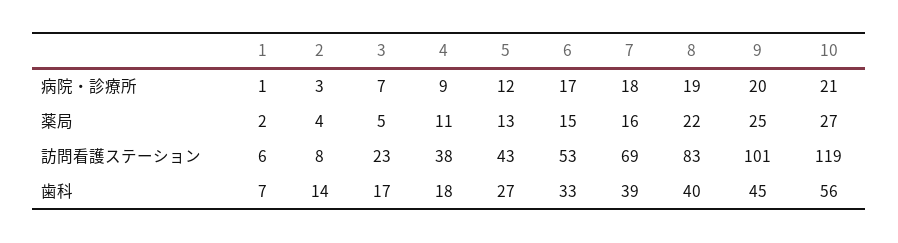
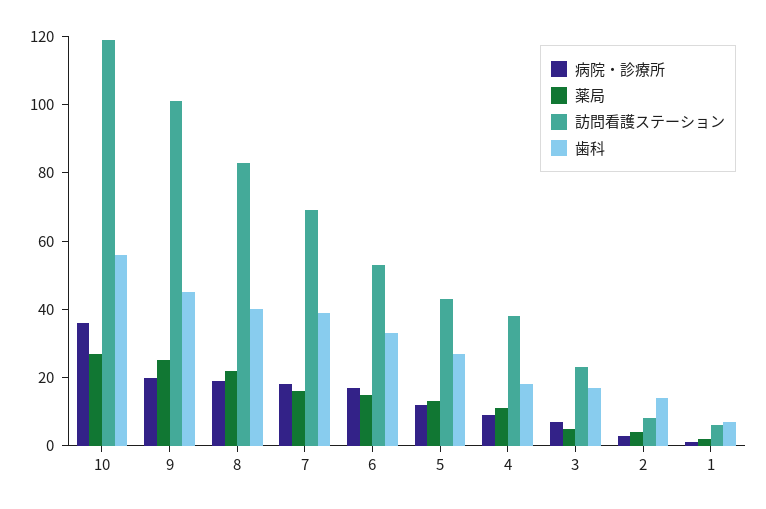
病院・診療所, 10: 21 -> 35

